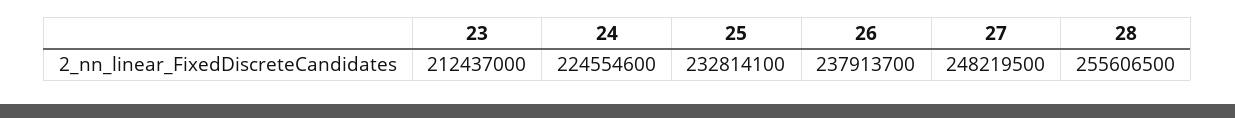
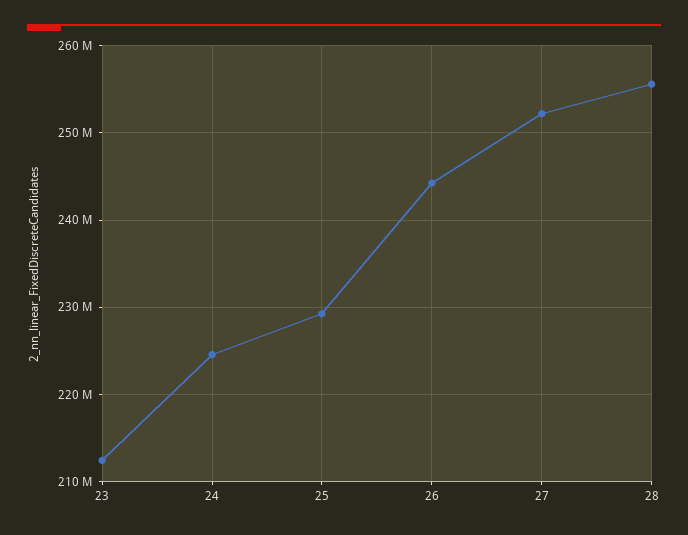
25: 232814100 -> 229000000
26: 237913700 -> 244000000
27: 248219500 -> 252000000

